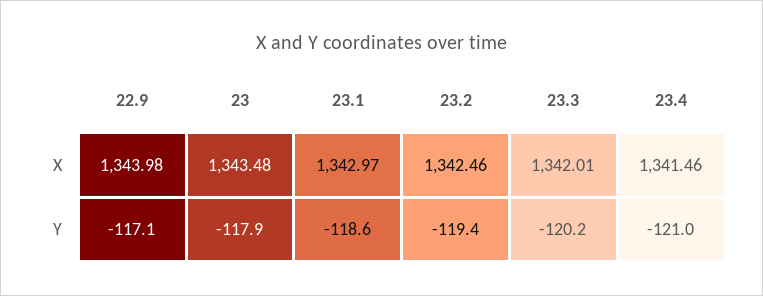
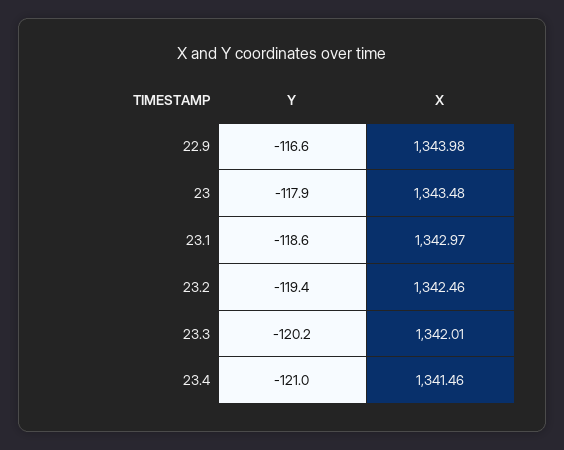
22.9, Y: -117.1 -> -116.6

